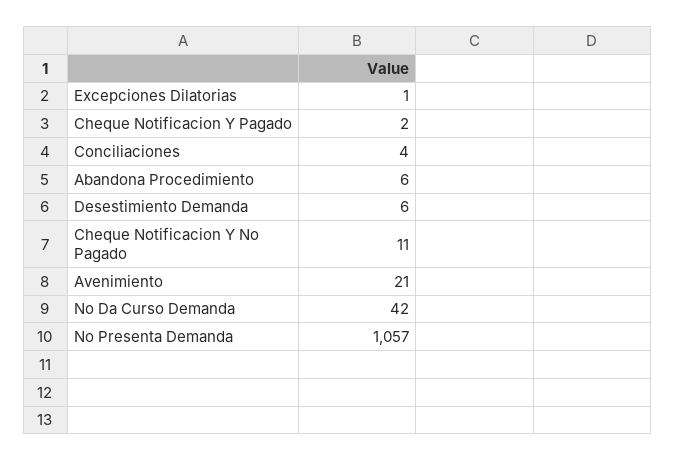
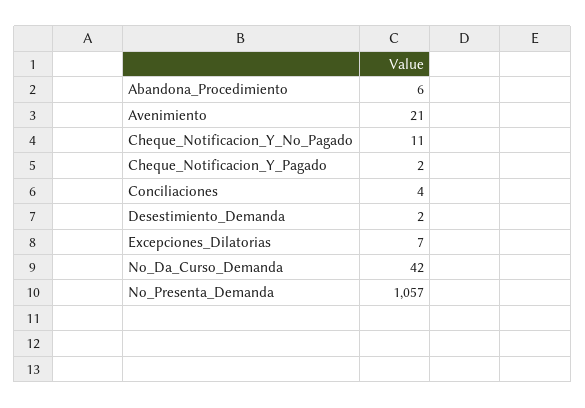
Excepciones Dilatorias: 1 -> 7
Desestimiento Demanda: 6 -> 2

